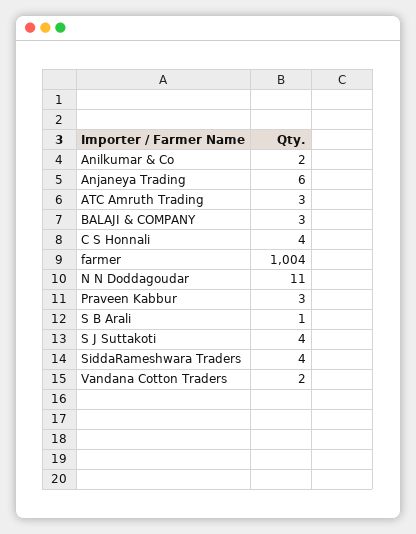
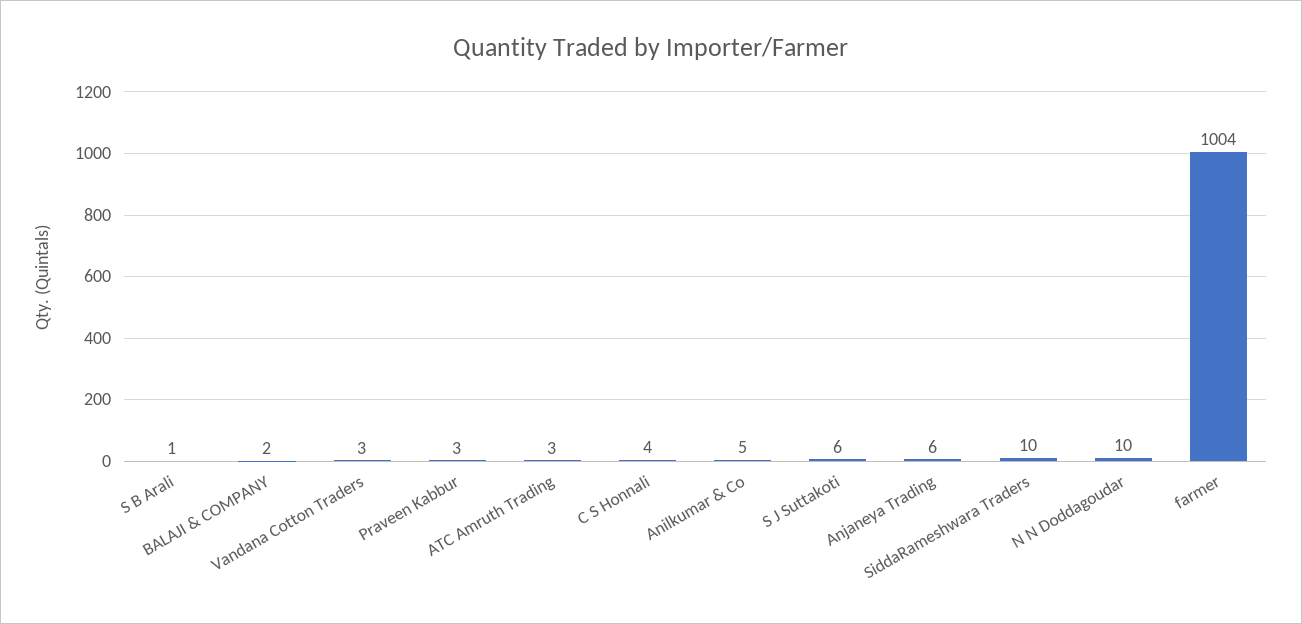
Anilkumar & Co: 2 -> 5
BALAJI & COMPANY: 3 -> 2
N N Doddagoudar: 11 -> 10
S J Suttakoti: 4 -> 6
SiddaRameshwara Traders: 4 -> 10
Vandana Cotton Traders: 2 -> 3

